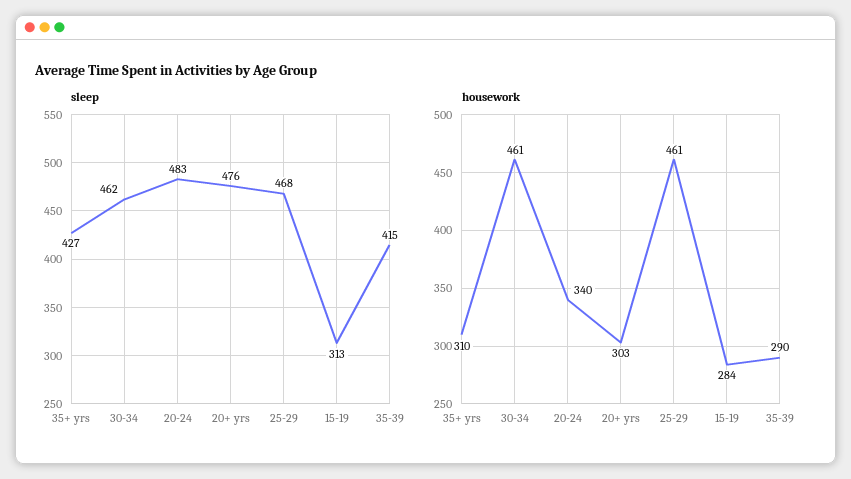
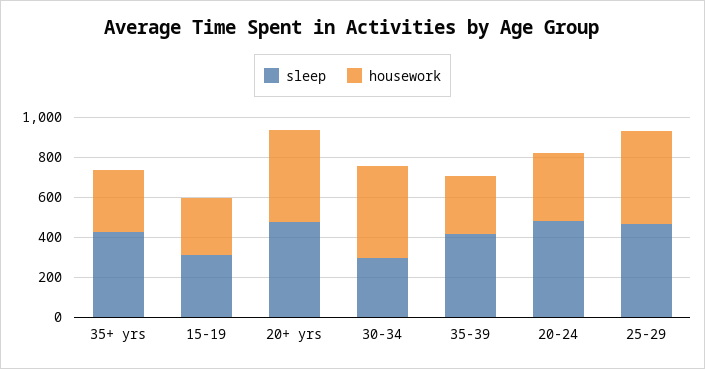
sleep, 30-34: 462 -> 300
housework, 20+ yrs: 303 -> 450

